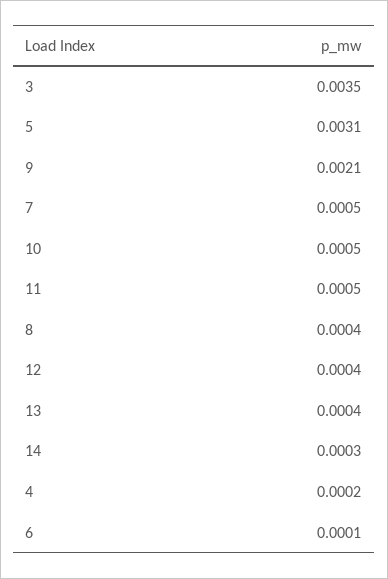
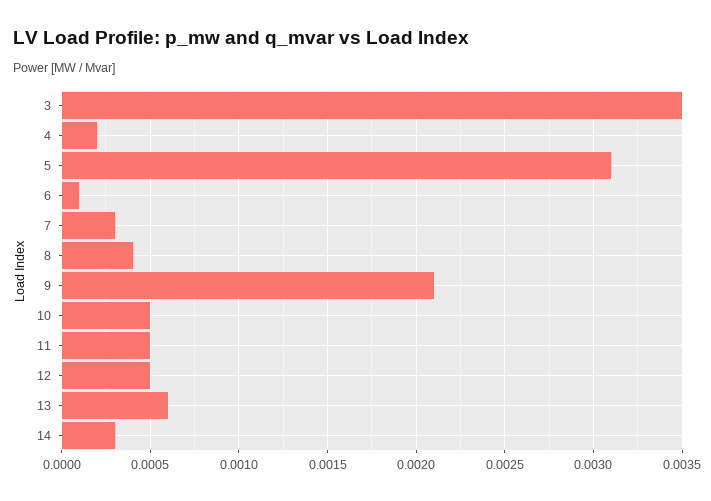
7: 0.0005 -> 0.0003
12: 0.0004 -> 0.0005
13: 0.0004 -> 0.0006

